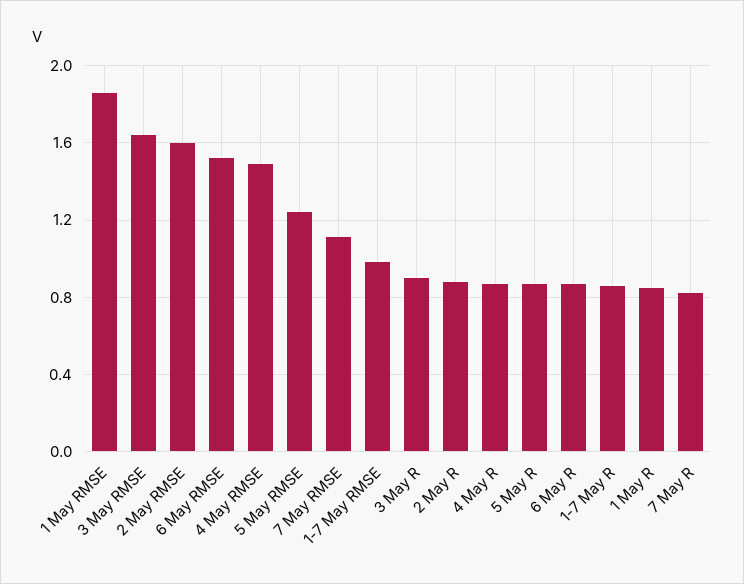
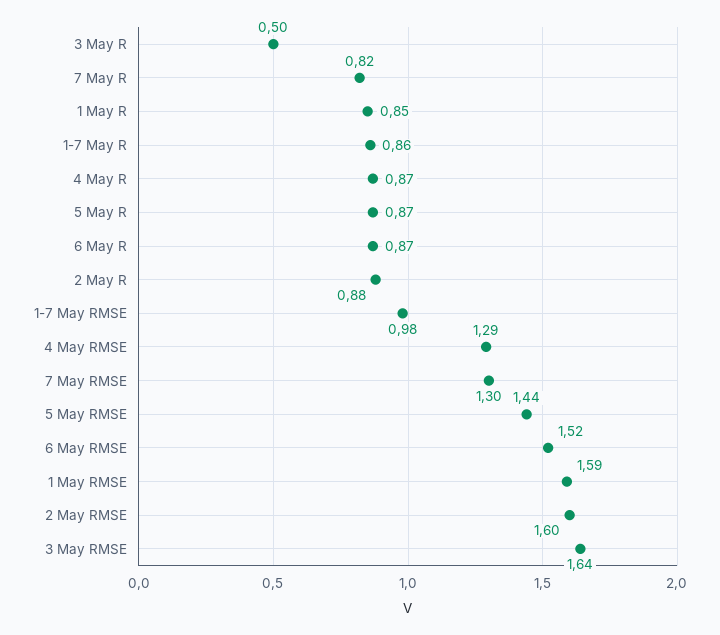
1 May RMSE: 1.85 -> 1.59
4 May RMSE: 1.5 -> 1.29
5 May RMSE: 1.25 -> 1.44
7 May RMSE: 1.1 -> 1.3
3 May R: 0.9 -> 0.5

